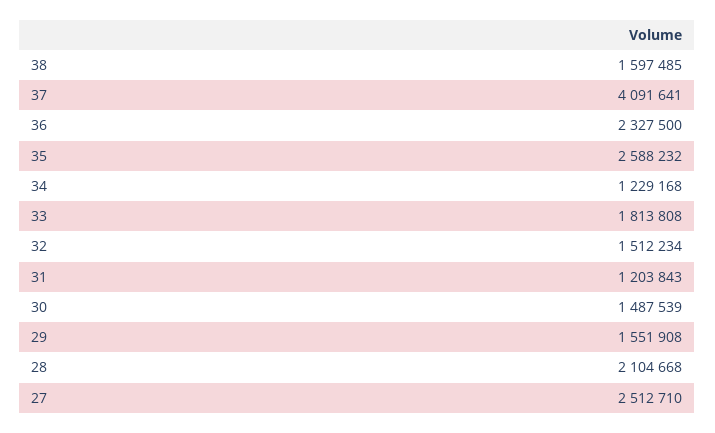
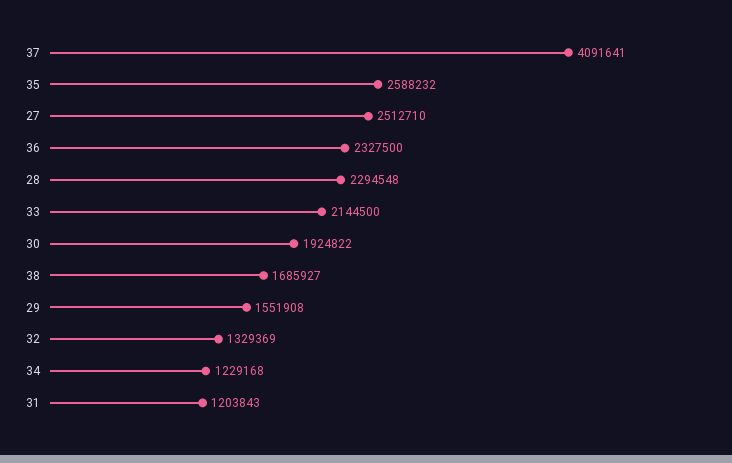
38: 1597485 -> 1685927
33: 1813808 -> 2144500
32: 1512234 -> 1329369
30: 1487539 -> 1924822
28: 2104668 -> 2294548

